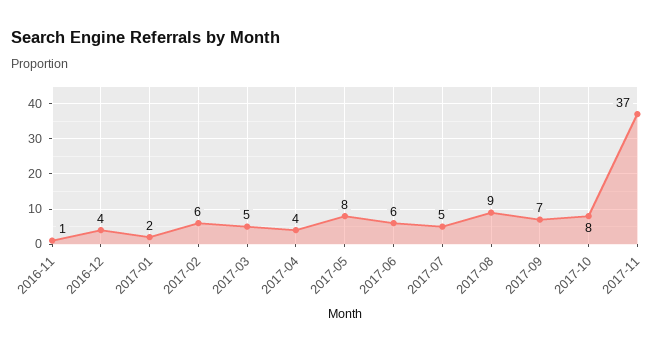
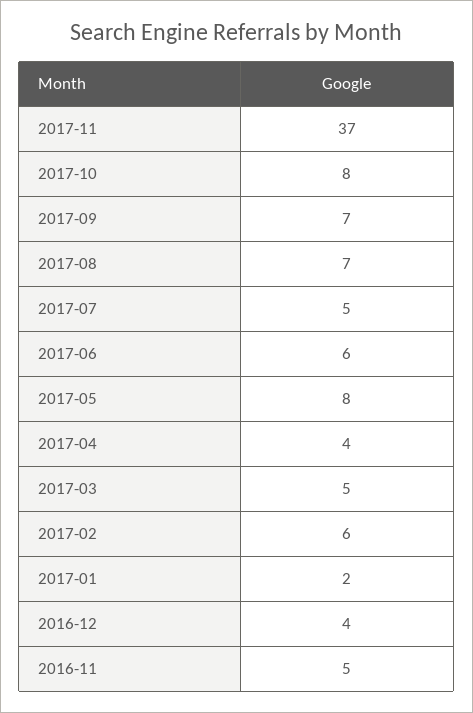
2016-11: 1 -> 5
2017-08: 9 -> 7

